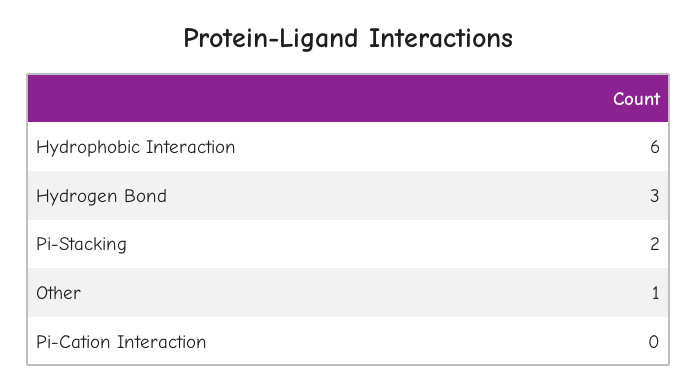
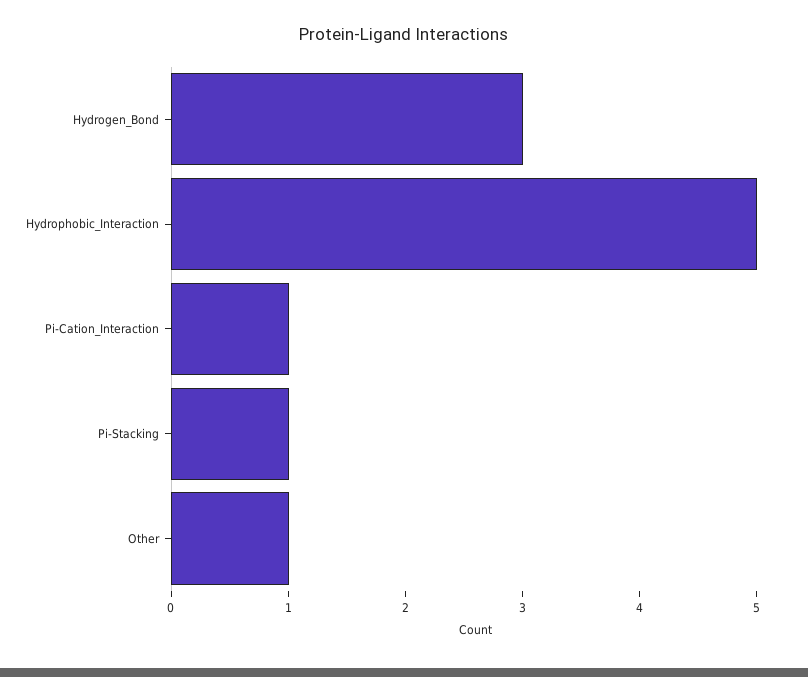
Hydrophobic Interaction: 6 -> 5
Pi-Stacking: 2 -> 1
Pi-Cation Interaction: 0 -> 1

